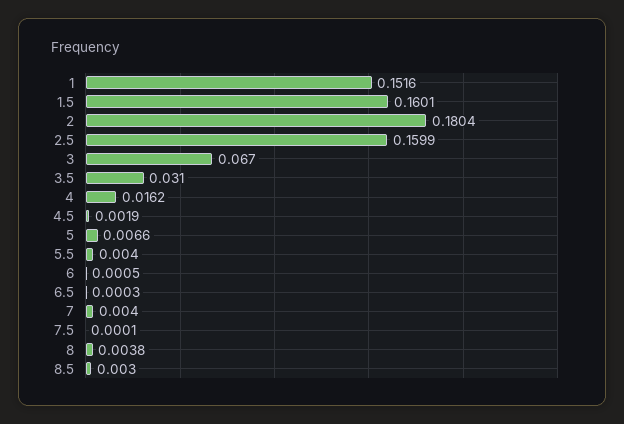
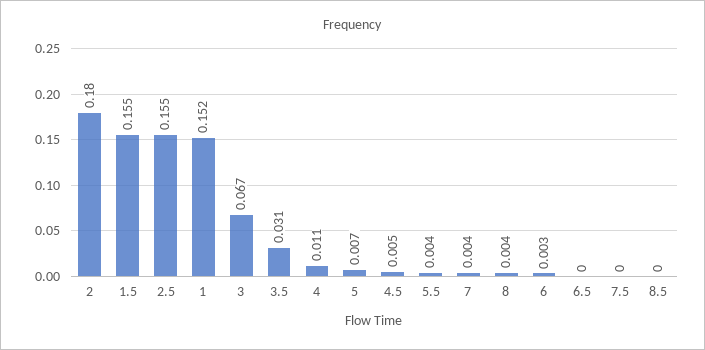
1.5: 0.1601 -> 0.155
2.5: 0.1599 -> 0.155
4: 0.0162 -> 0.011
4.5: 0.0019 -> 0.005
6: 0.0005 -> 0.003
8.5: 0.003 -> 0

